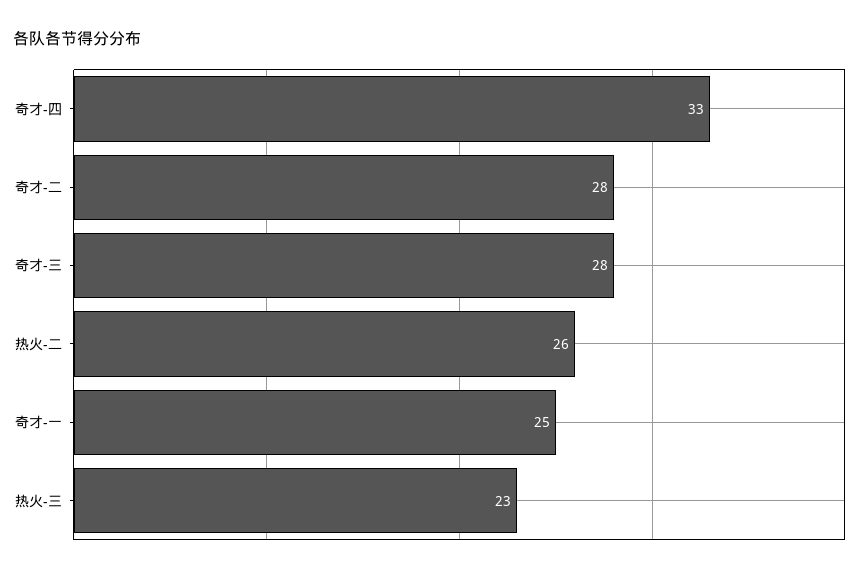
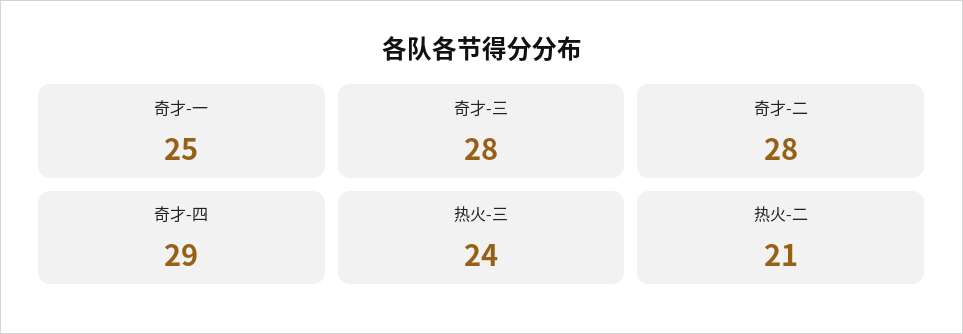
奇才-四: 33 -> 29
热火-二: 26 -> 21
热火-三: 23 -> 24

